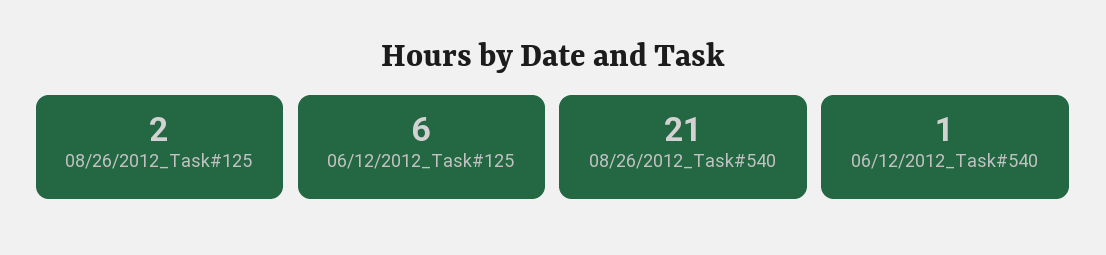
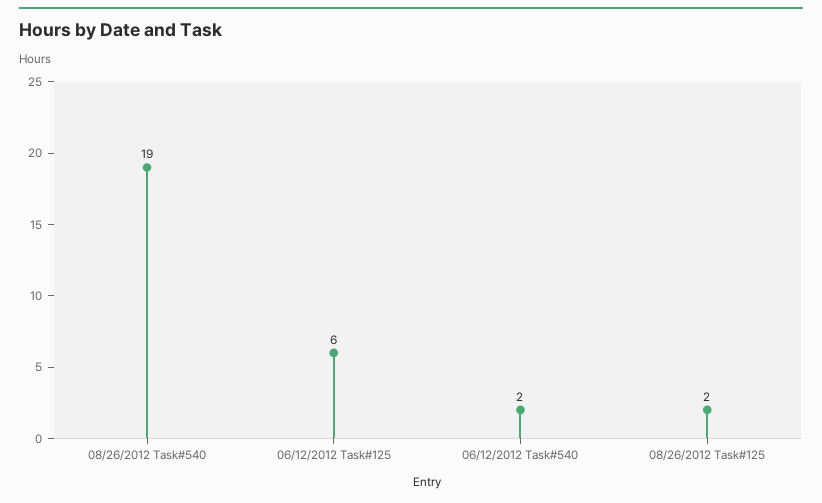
08/26/2012_Task#540: 21 -> 19
06/12/2012_Task#540: 1 -> 2

